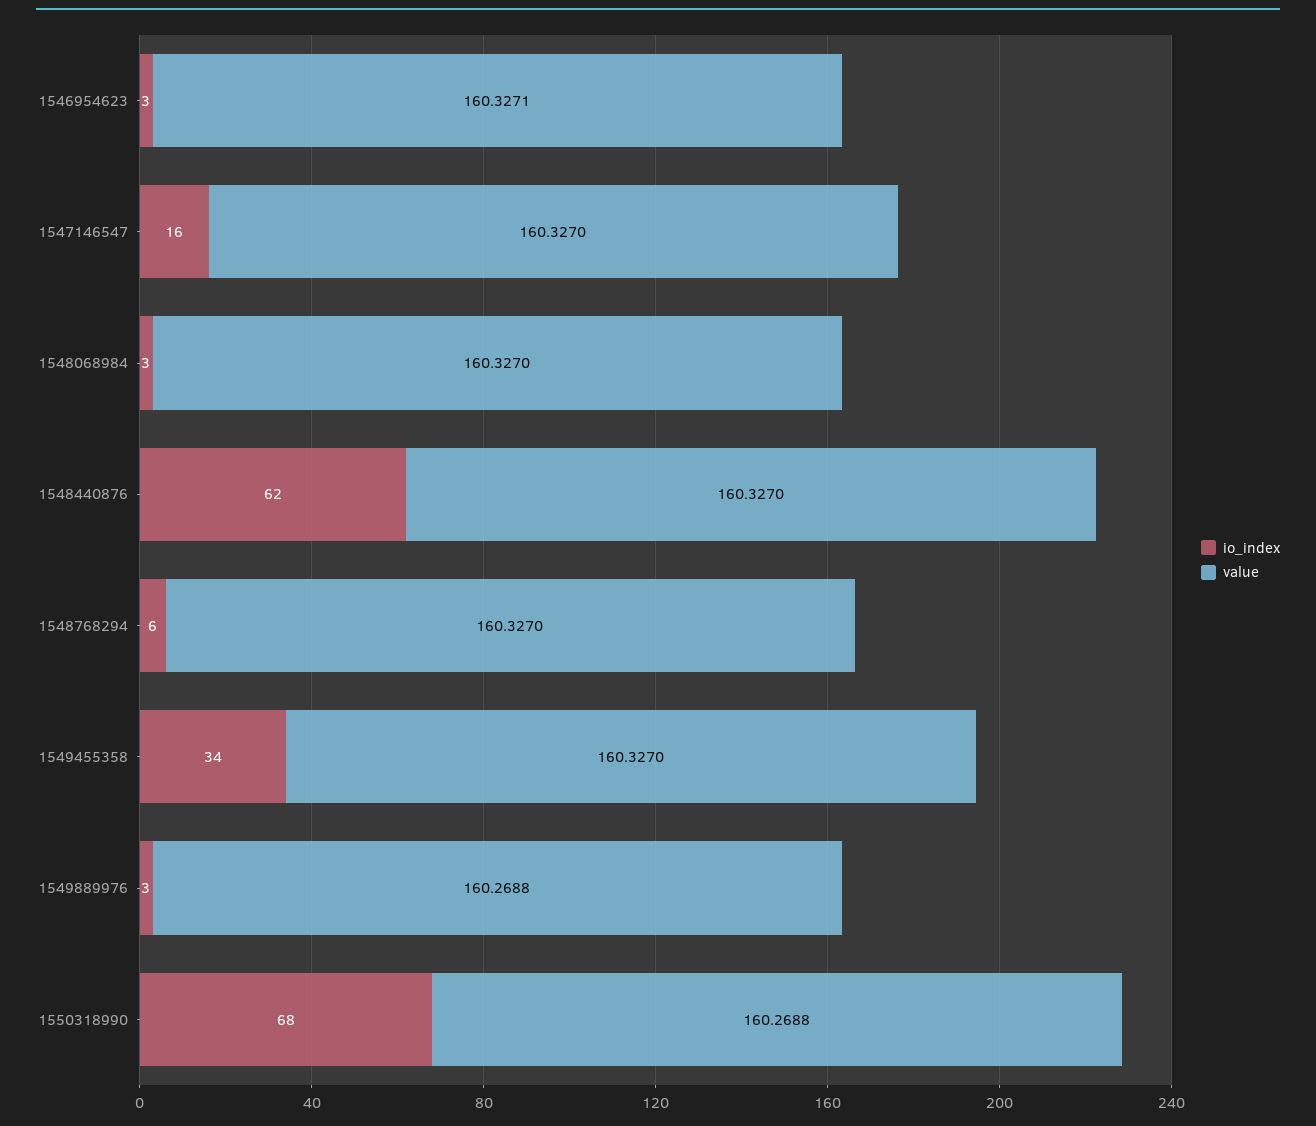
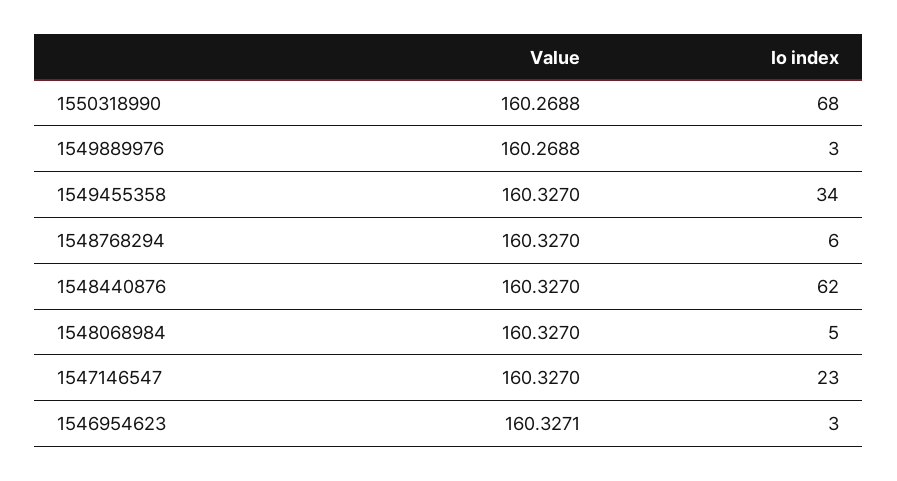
io_index, 1547146547: 16 -> 23
io_index, 1548068984: 3 -> 5

